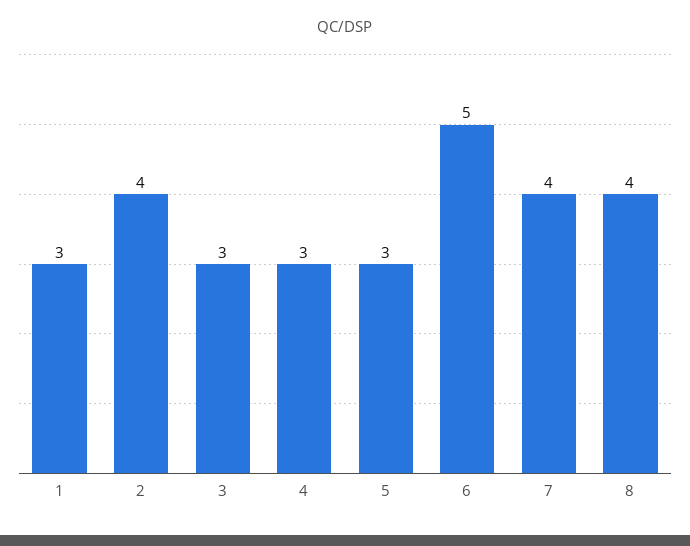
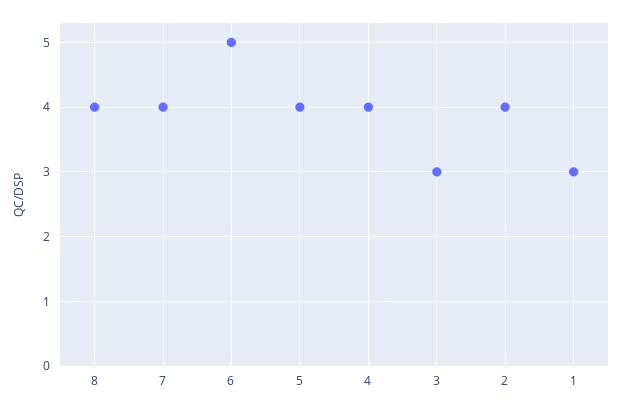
4: 3 -> 4
5: 3 -> 4

